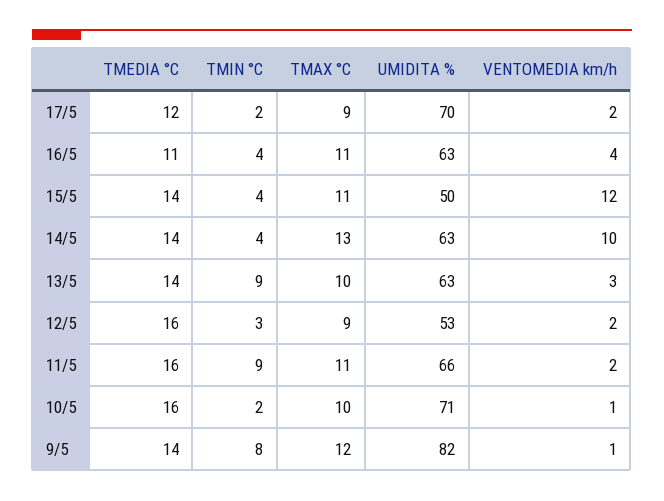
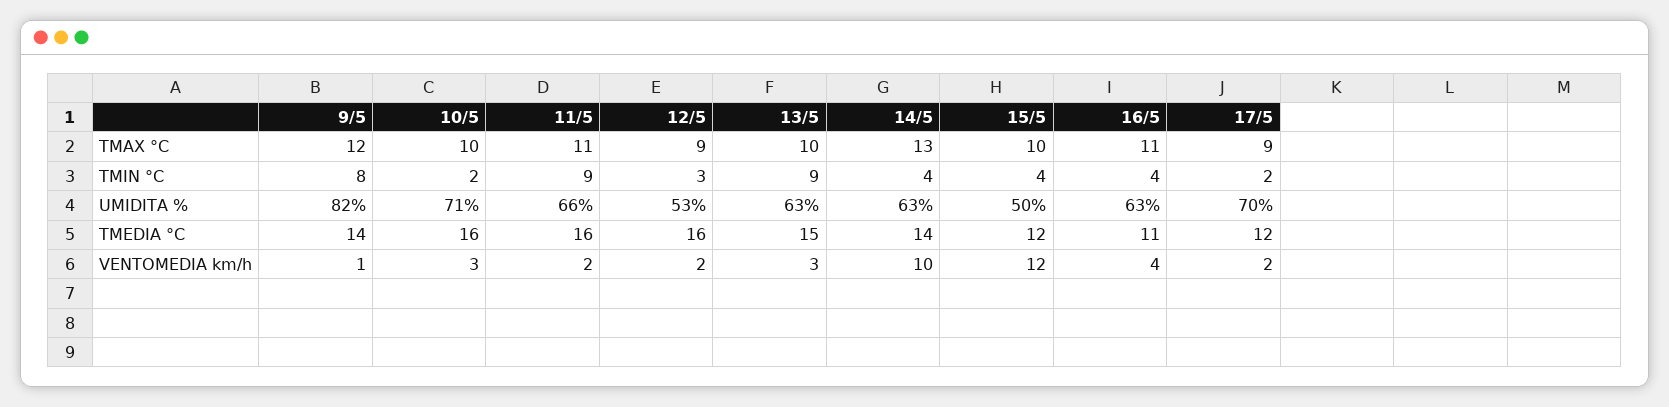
TMEDIA °C, 15/5: 14 -> 12
TMAX °C, 15/5: 11 -> 10
TMEDIA °C, 13/5: 14 -> 15
VENTOMEDIA km/h, 10/5: 1 -> 3

